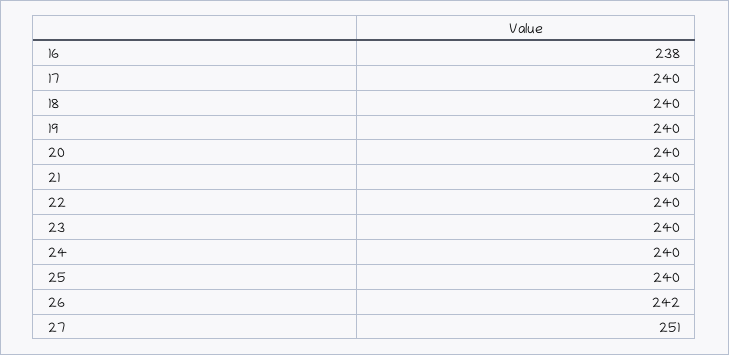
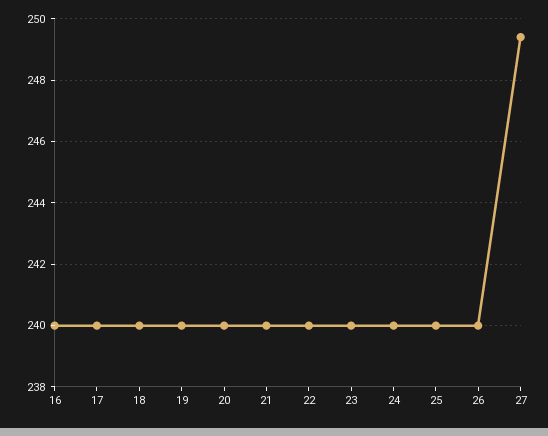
16: 238 -> 240
26: 242 -> 240
27: 251 -> 249.5

